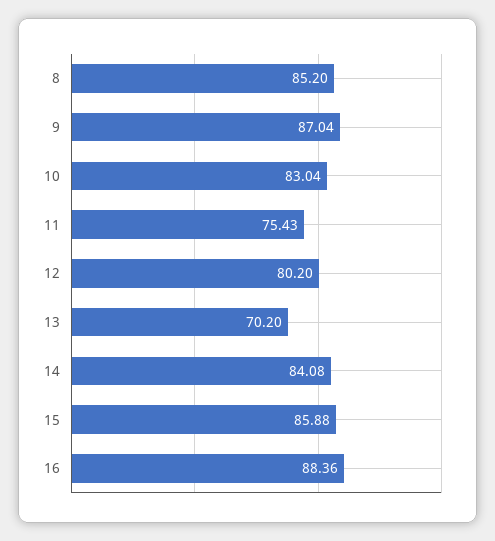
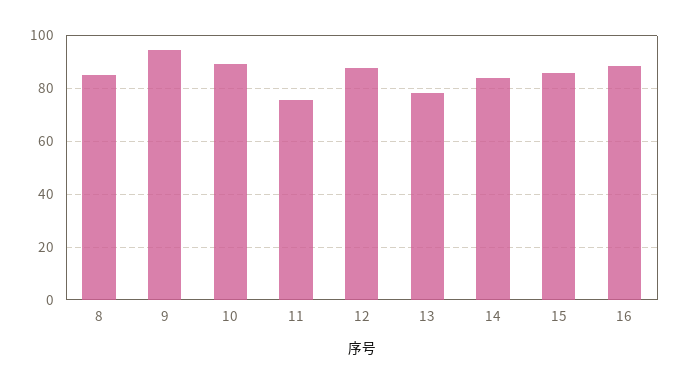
9: 87.04 -> 95
10: 83.04 -> 90
12: 80.2 -> 87.5
13: 70.2 -> 77.5

